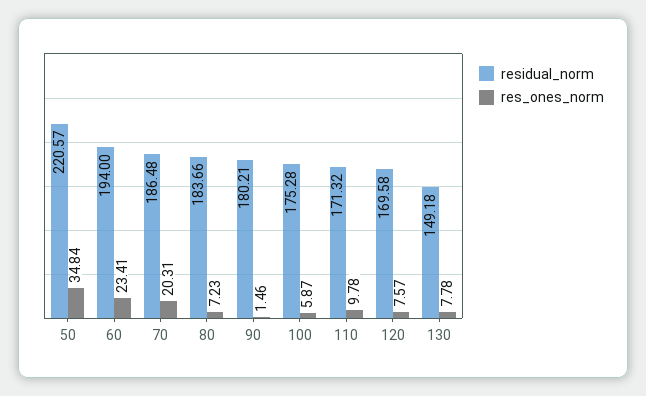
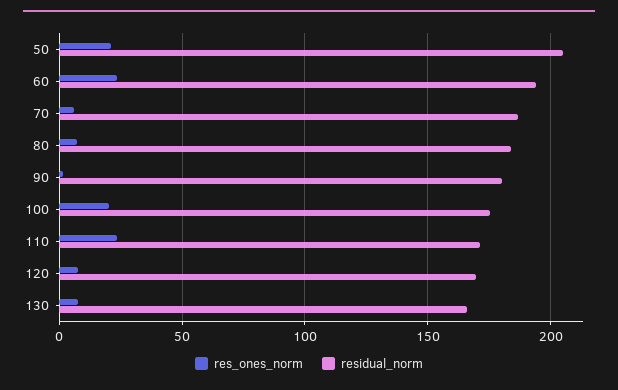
residual_norm, 50: 220.57 -> 205
res_ones_norm, 50: 34.84 -> 20
res_ones_norm, 70: 20.31 -> 5
res_ones_norm, 100: 5.87 -> 20
res_ones_norm, 110: 9.78 -> 25
residual_norm, 130: 149.18 -> 165

